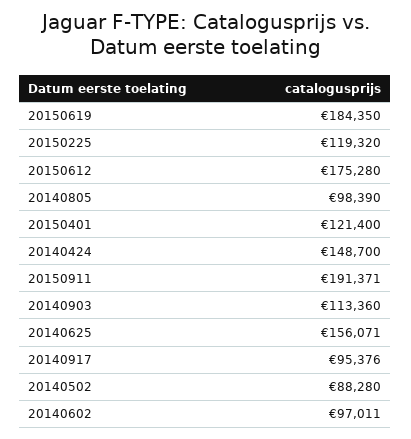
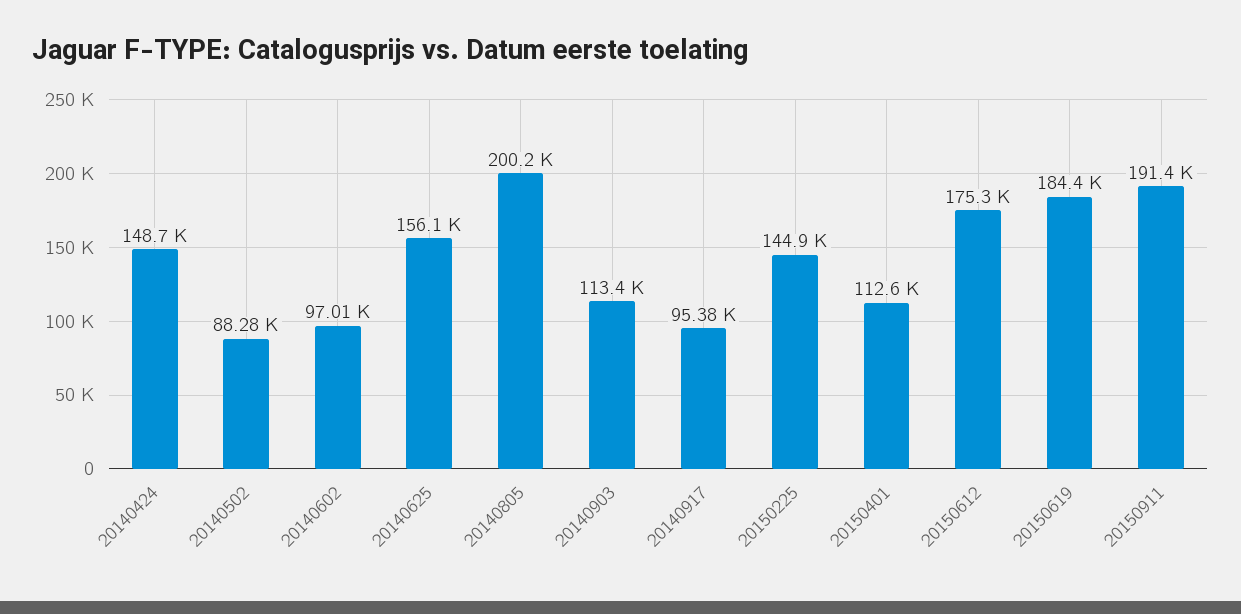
20150225: 119320 -> 144900
20140805: 98390 -> 200200
20150401: 121400 -> 112600

